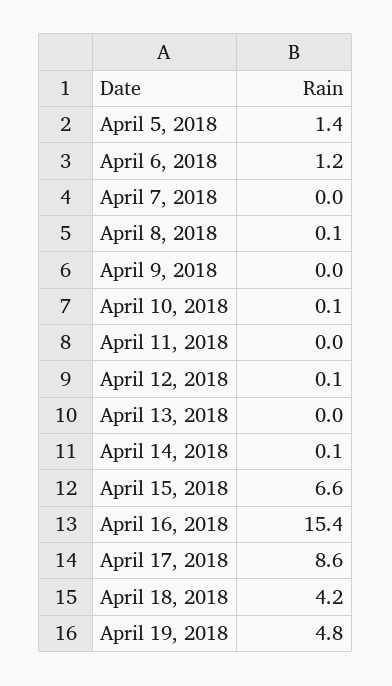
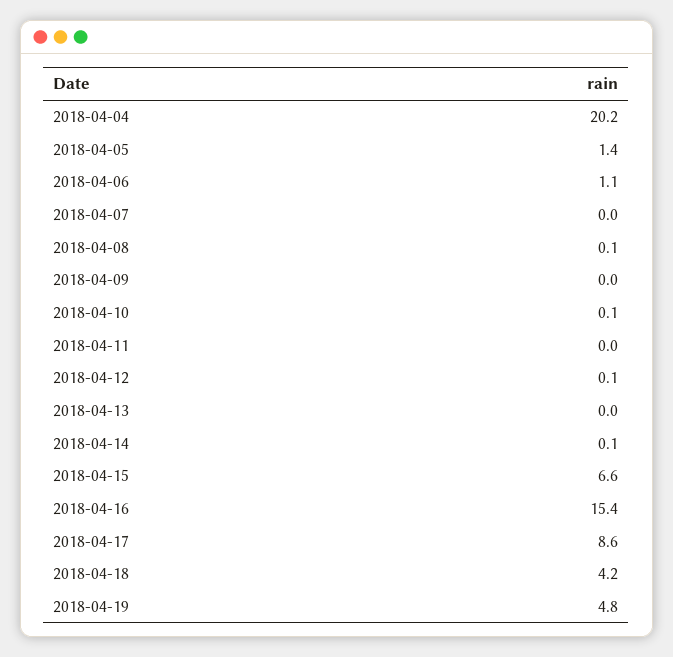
April 6, 2018: 1.2 -> 1.1
2018-04-04: none -> 20.2

